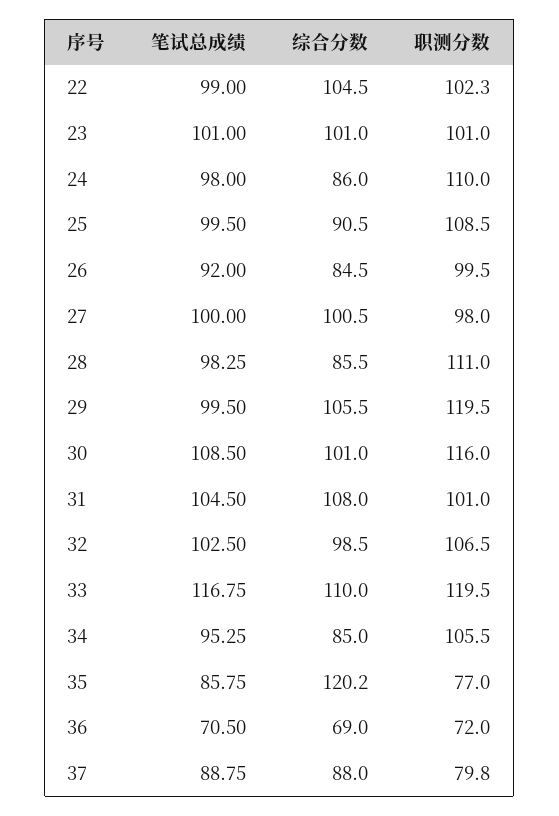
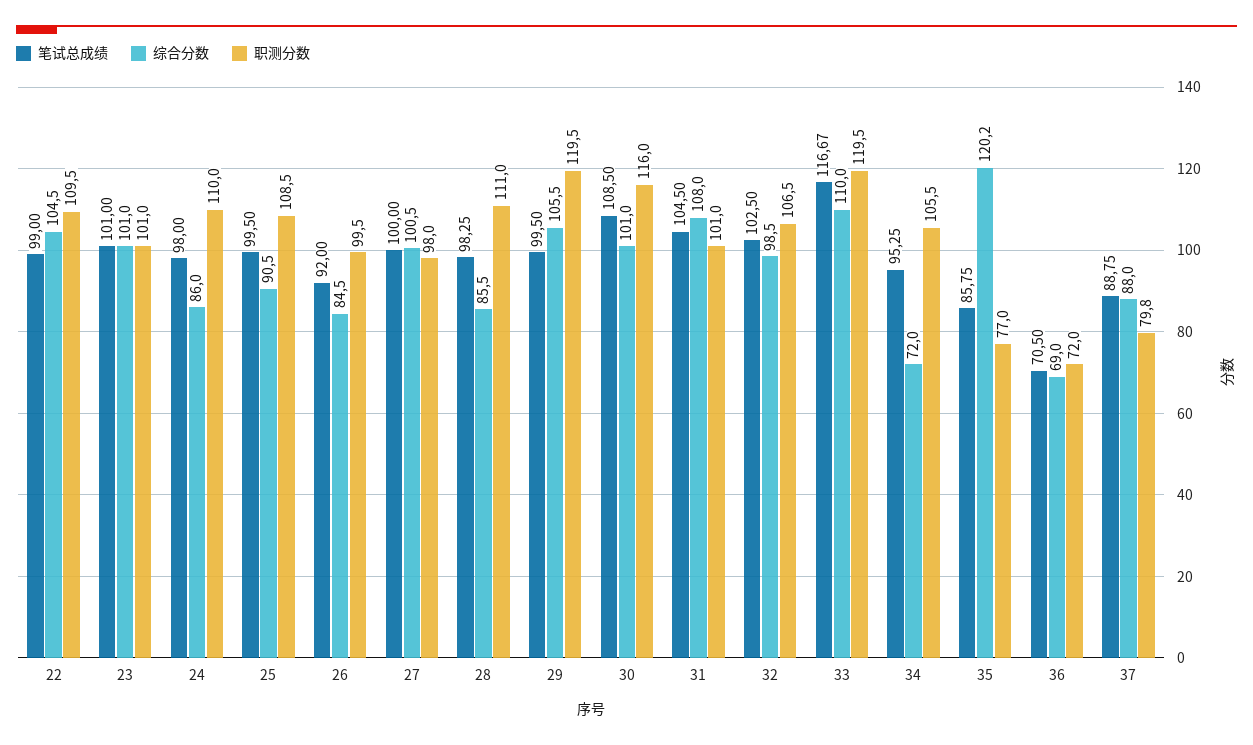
职测分数, 22: 102.3 -> 109.5
笔试总成绩, 33: 116.75 -> 116.67
综合分数, 34: 85 -> 72

